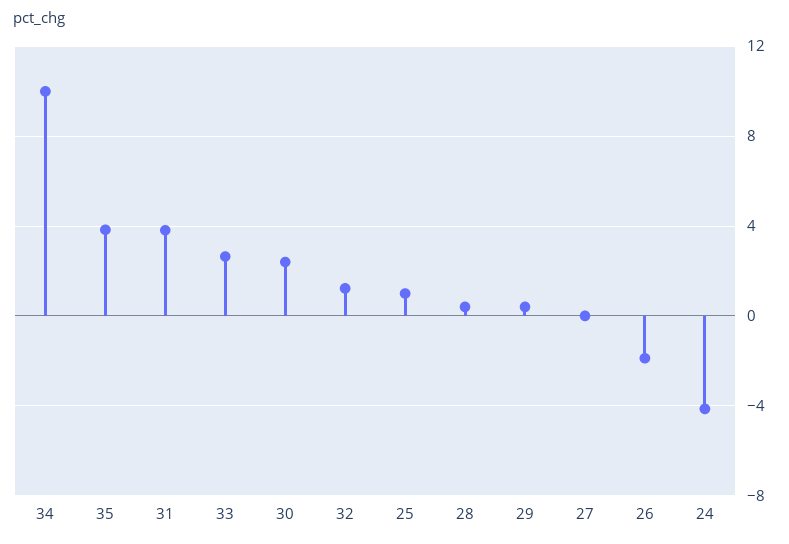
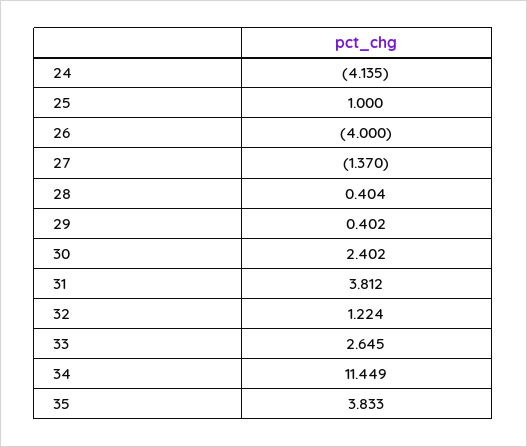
34: 10 -> 11.449
27: 0 -> -1.37
26: -2 -> -4

